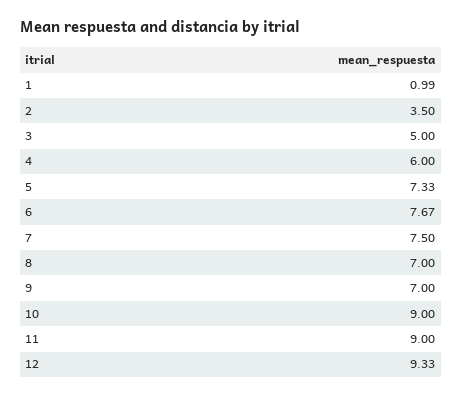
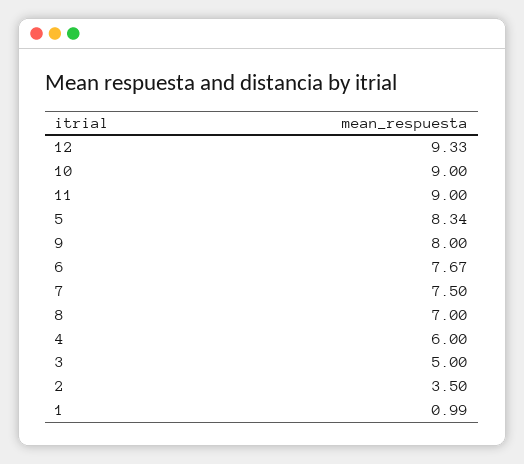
5: 7.33 -> 8.34
9: 7 -> 8

